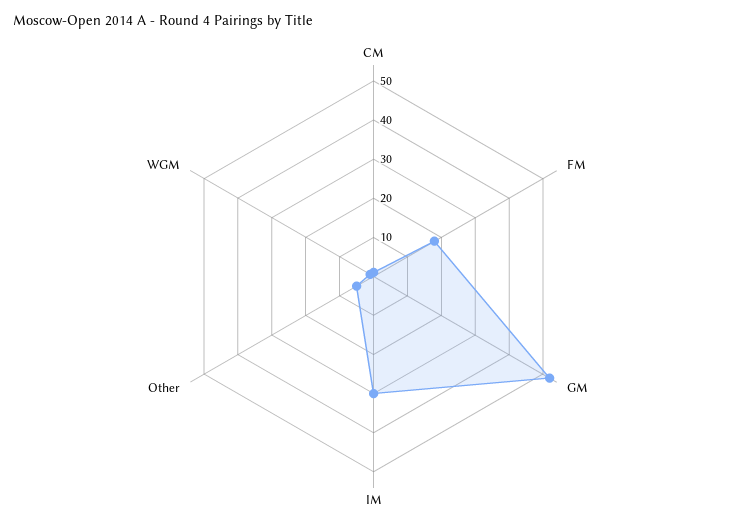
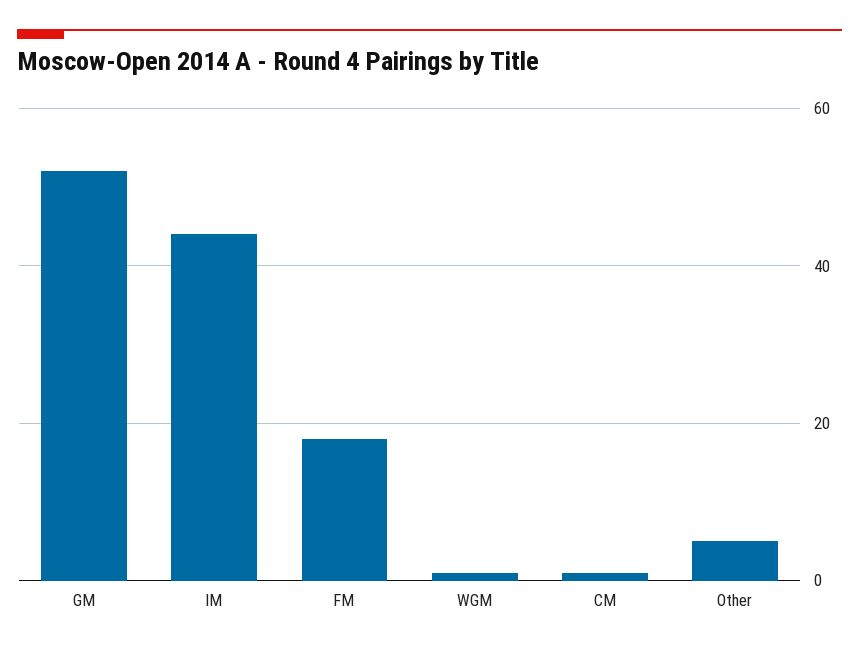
IM: 30 -> 45

